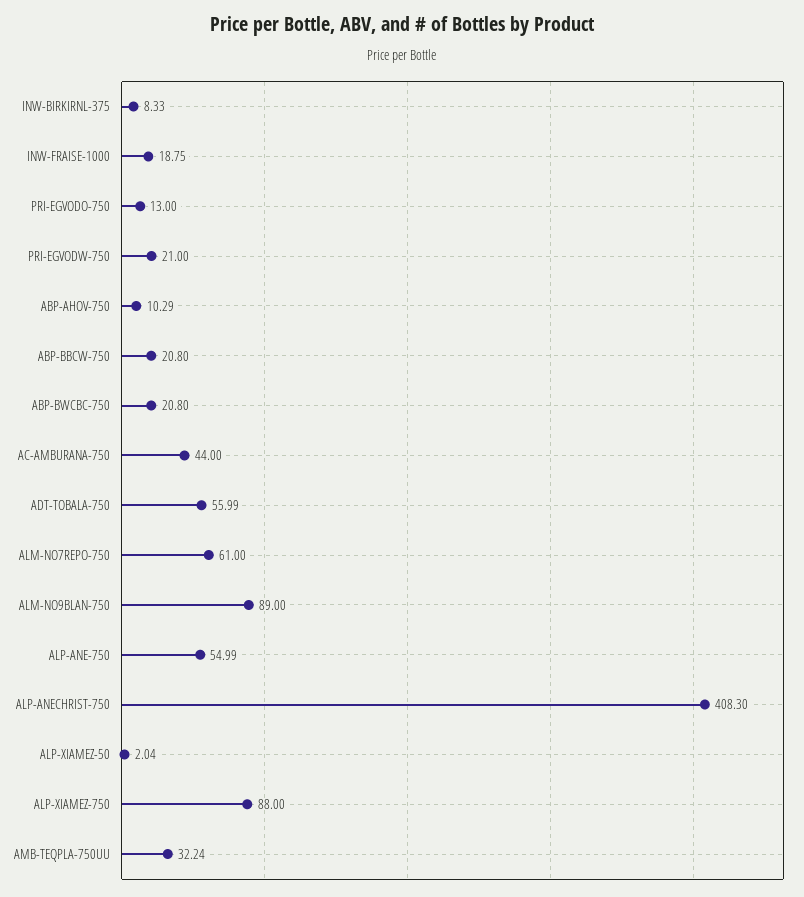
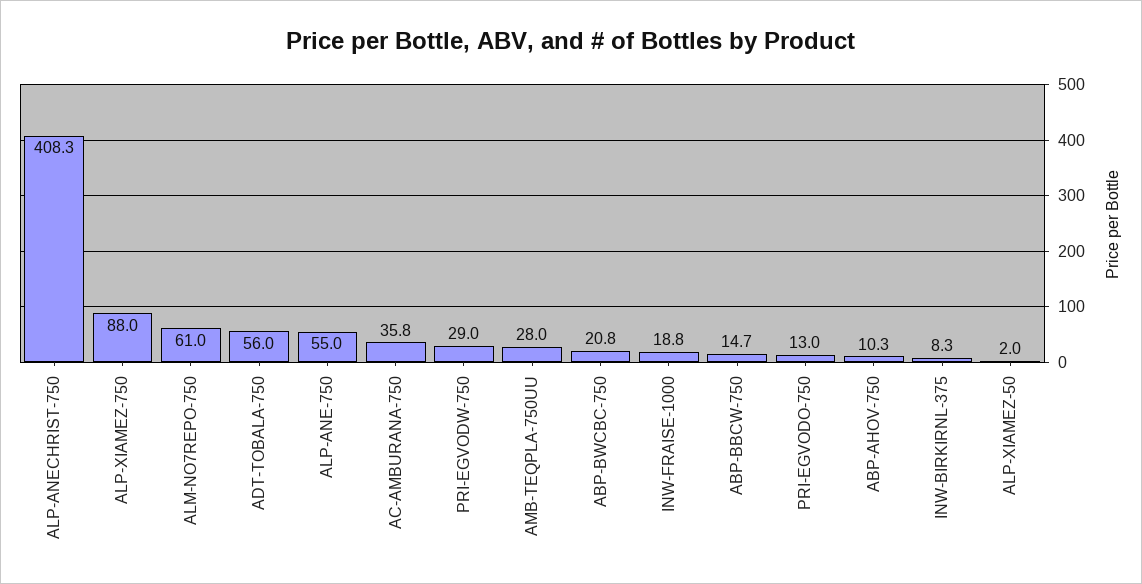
PRI-EGVODW-750: 21 -> 29
ABP-BBCW-750: 20.8 -> 14.7
AC-AMBURANA-750: 44 -> 35.8
ALM-NO9BLAN-750: 89 -> none
AMB-TEQPLA-750UU: 32.24 -> 28

